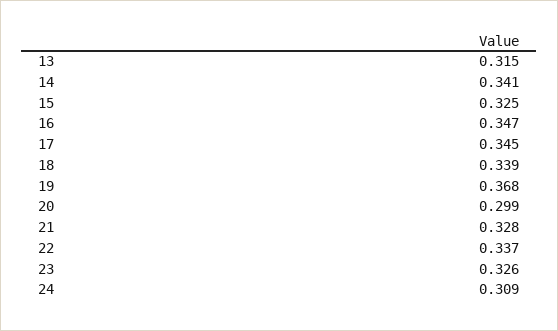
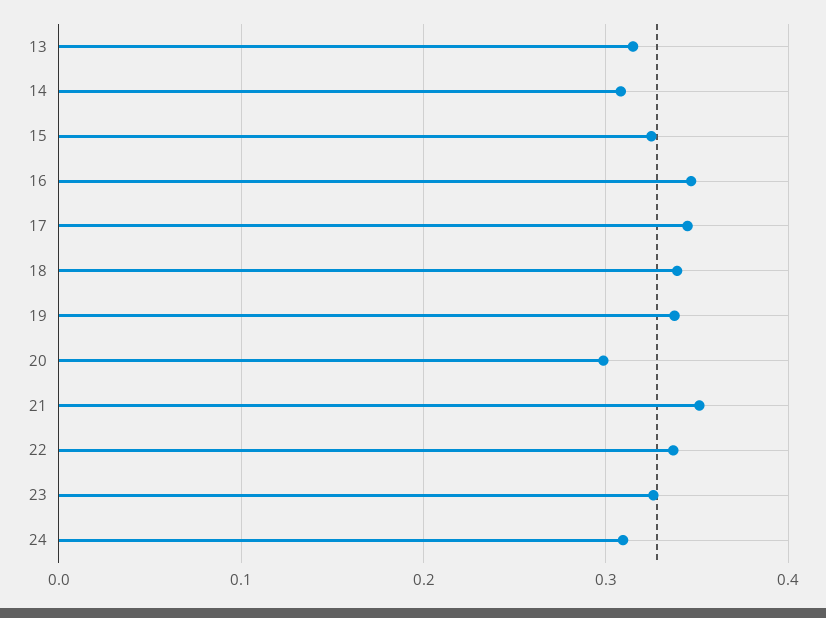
14: 0.341 -> 0.31
19: 0.368 -> 0.34
21: 0.328 -> 0.35

